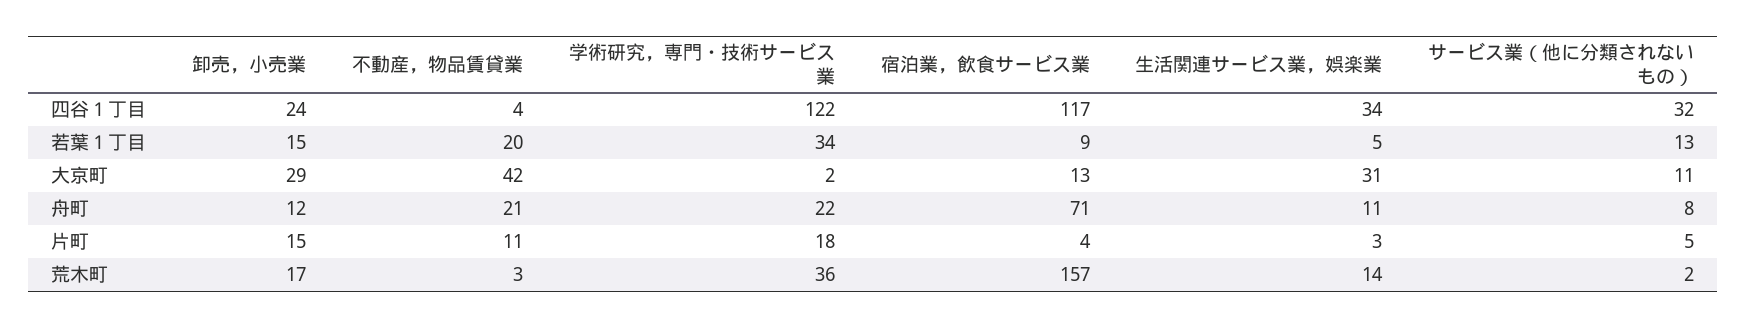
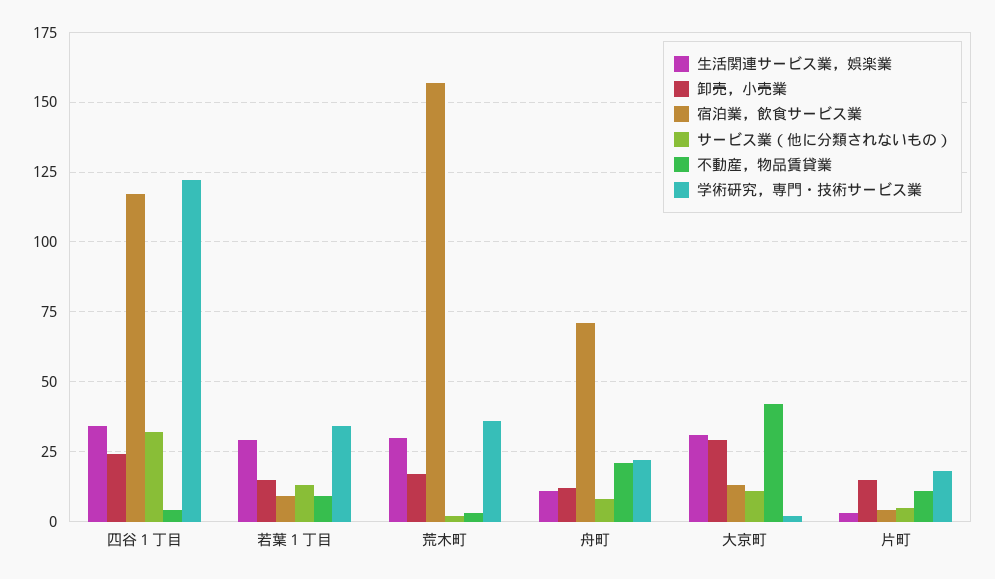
不動産，物品賃貸業, 若葉１丁目: 20 -> 10
生活関連サービス業，娯楽業, 若葉１丁目: 5 -> 30
生活関連サービス業，娯楽業, 荒木町: 14 -> 30

